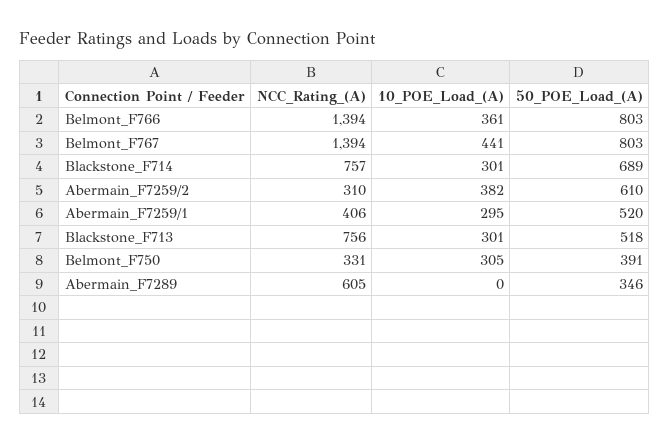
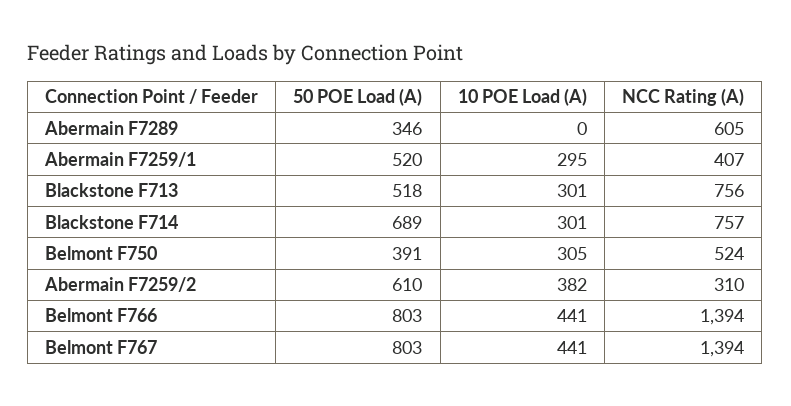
10_POE_Load_(A), Belmont_F766: 361 -> 441
NCC_Rating_(A), Abermain_F7259/1: 406 -> 407
NCC_Rating_(A), Belmont_F750: 331 -> 524

